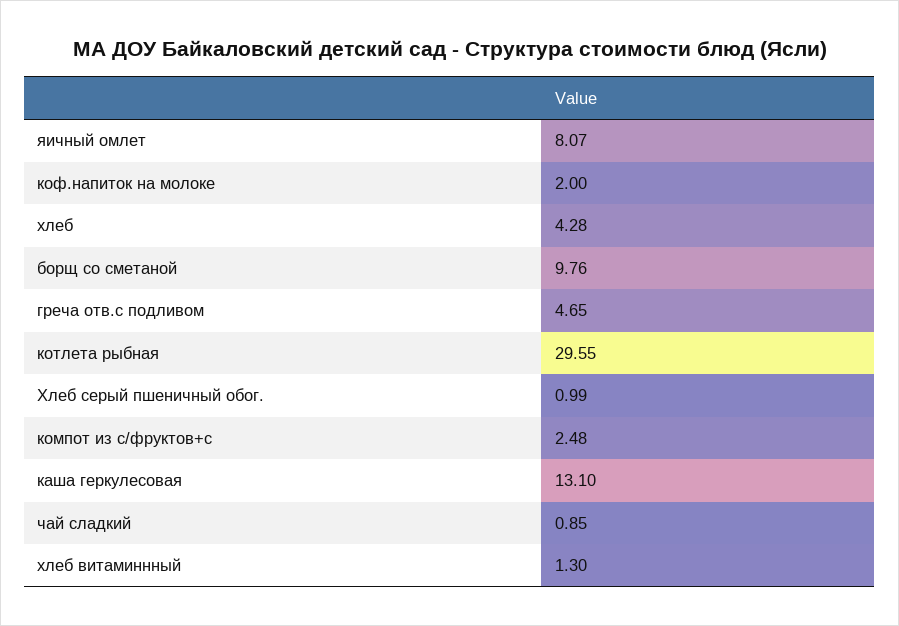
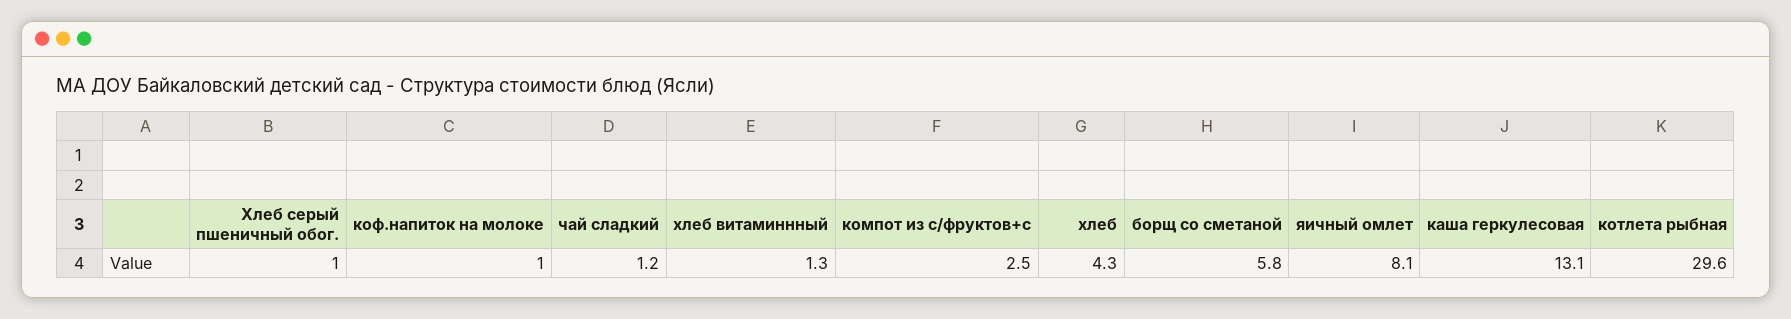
коф.напиток на молоке: 2 -> 1
борщ со сметаной: 9.76 -> 5.8
греча отв.с подливом: 4.65 -> none
чай сладкий: 0.85 -> 1.2

